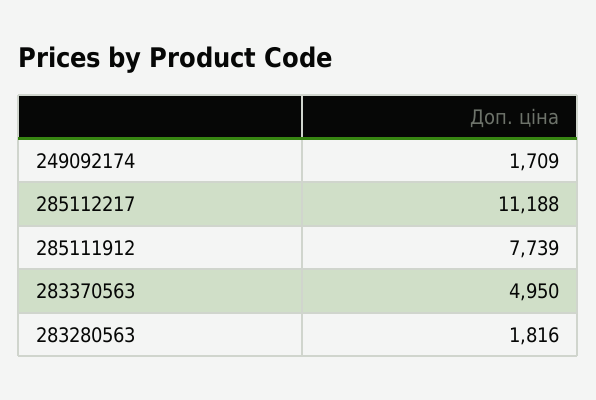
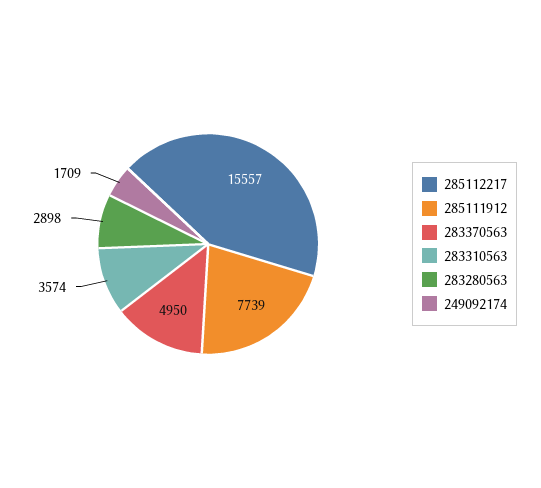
285112217: 11188 -> 15557
283280563: 1816 -> 2898
283310563: none -> 3574

